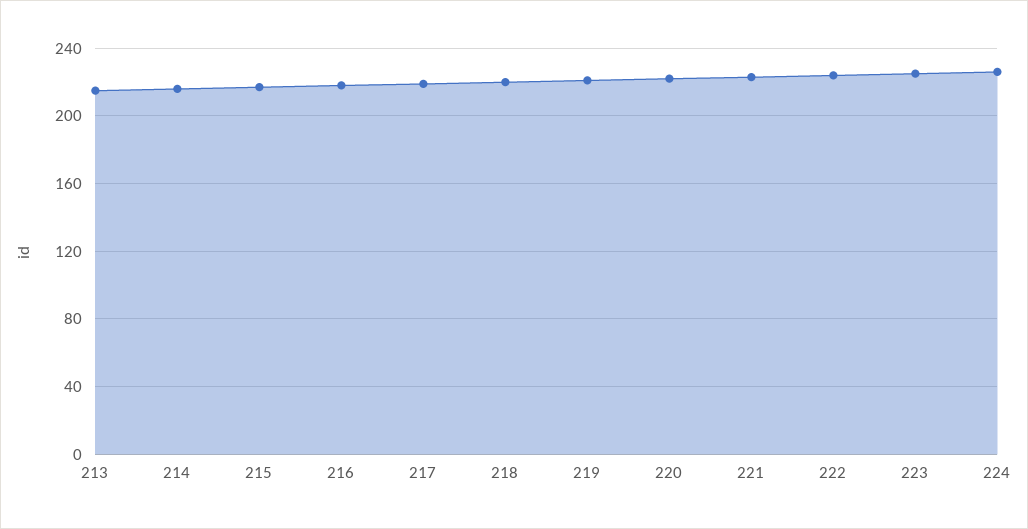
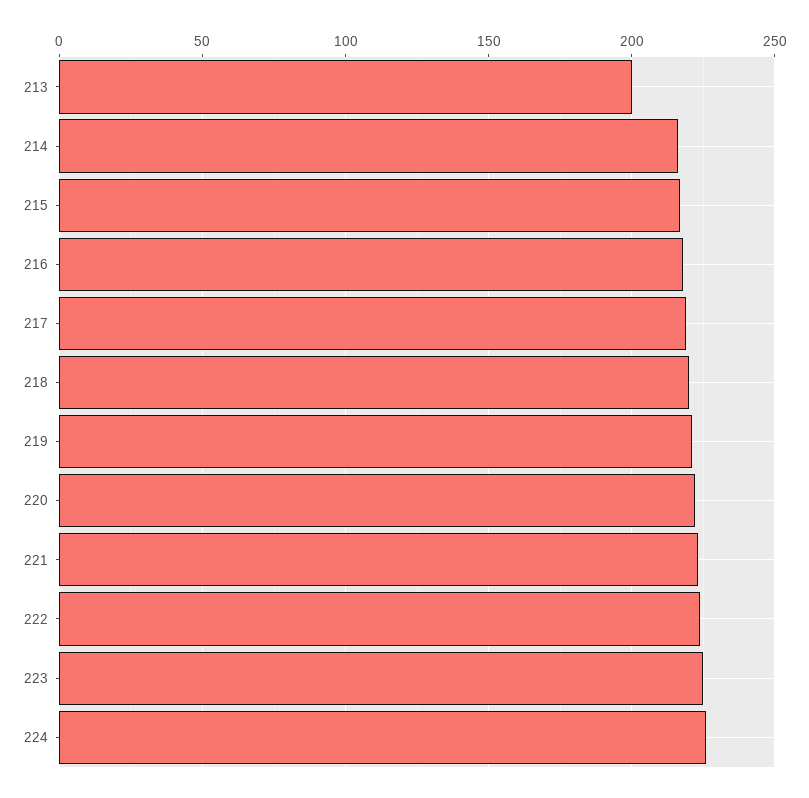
213: 215 -> 200

